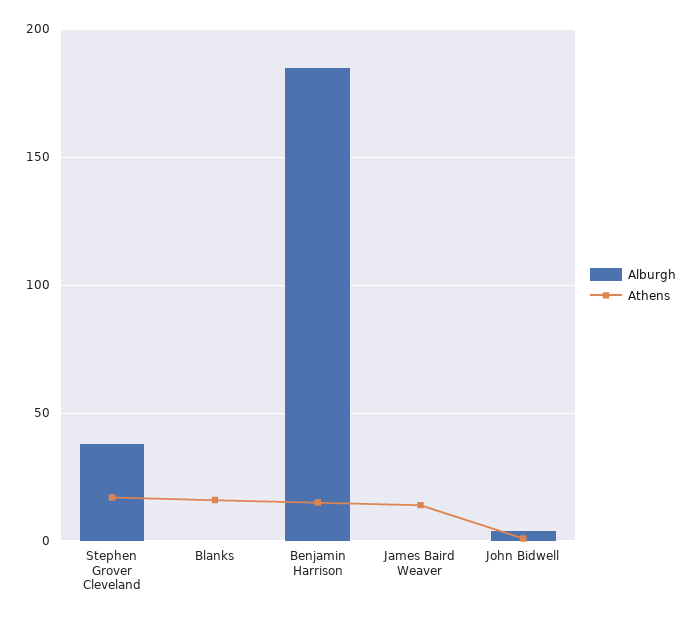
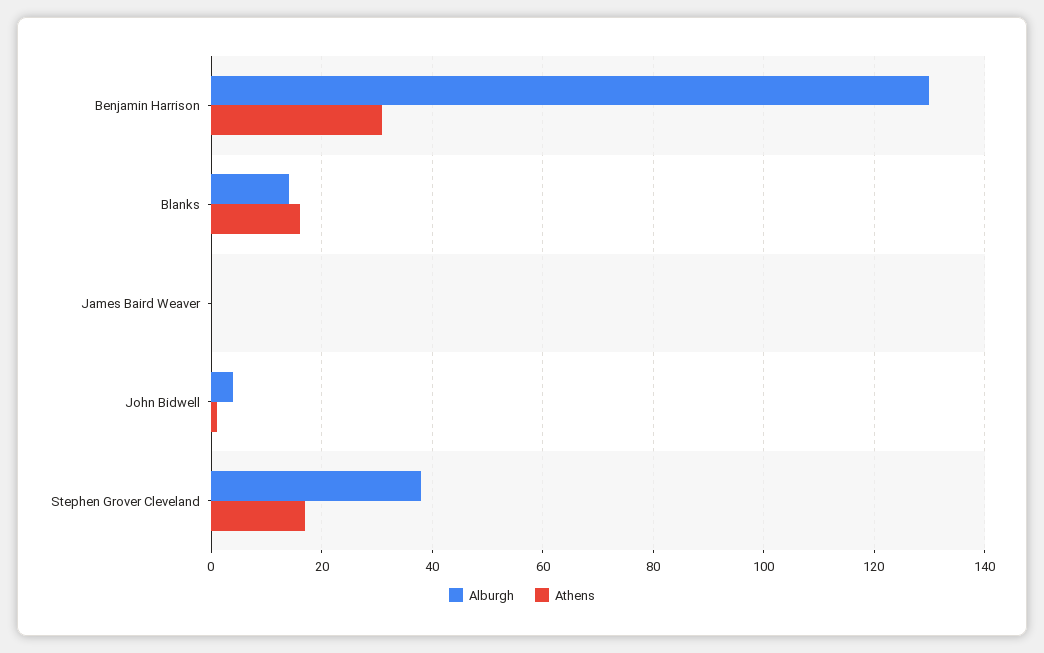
Alburgh, Blanks: 0 -> 15
Alburgh, Benjamin Harrison: 185 -> 130
Athens, Benjamin Harrison: 15 -> 30
Athens, James Baird Weaver: 15 -> 0

